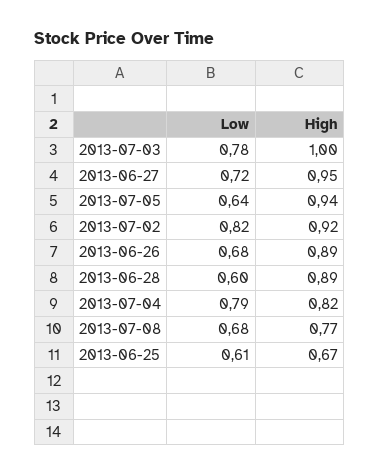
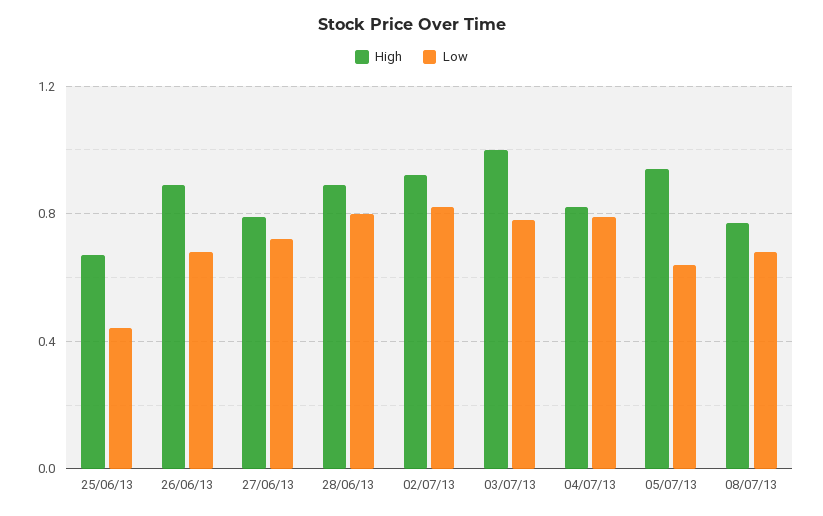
High, 2013-06-27: 0.95 -> 0.8
Low, 2013-06-28: 0.6 -> 0.8
Low, 2013-06-25: 0.61 -> 0.45

